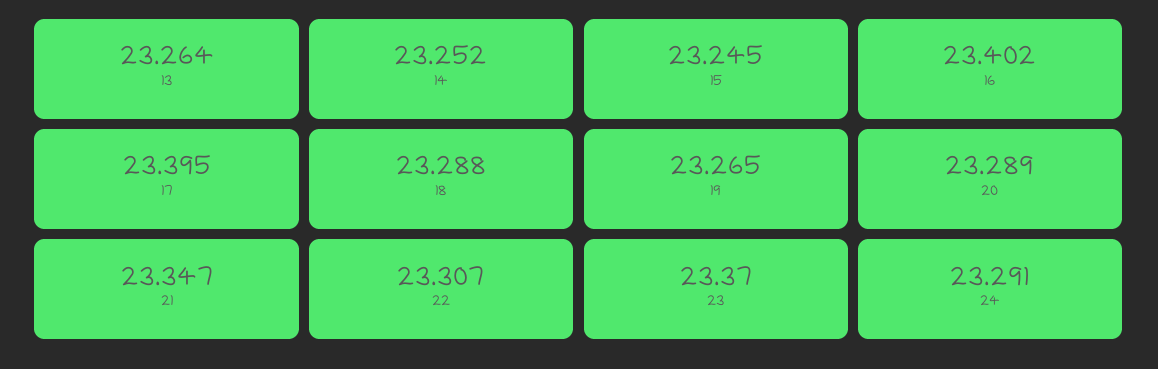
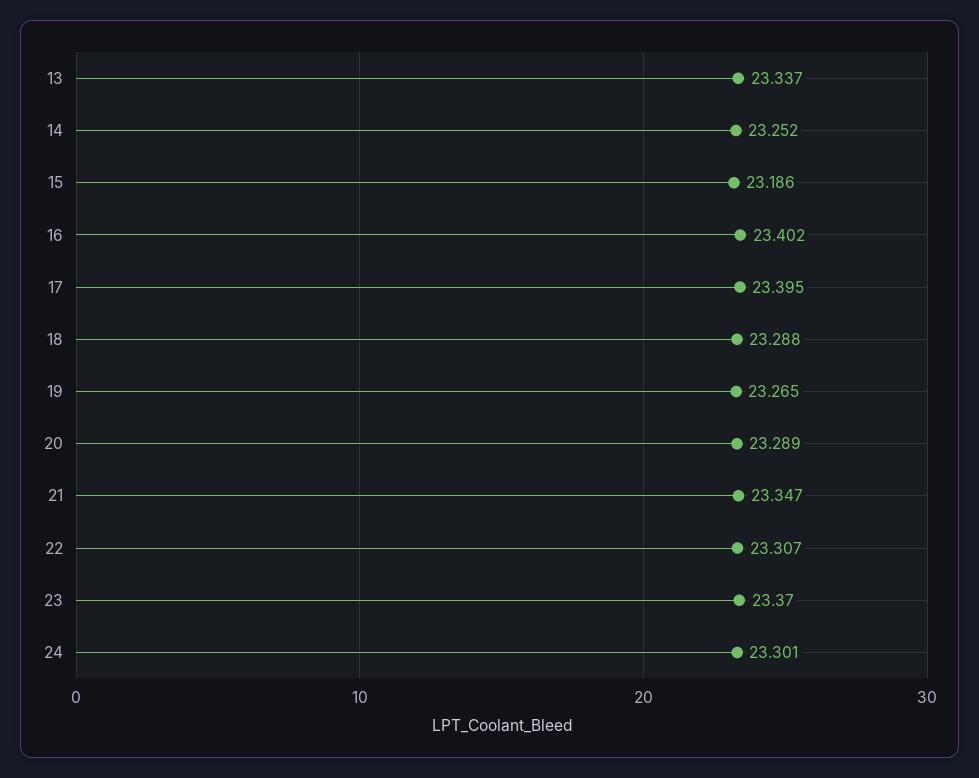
13: 23.264 -> 23.337
15: 23.245 -> 23.186
24: 23.291 -> 23.301

